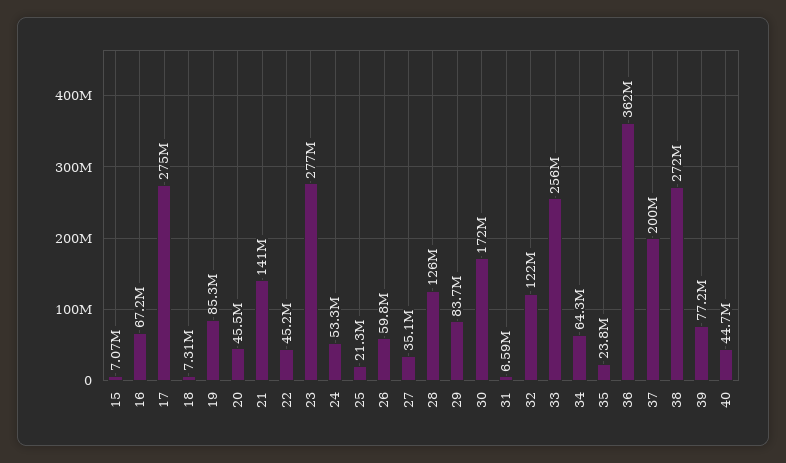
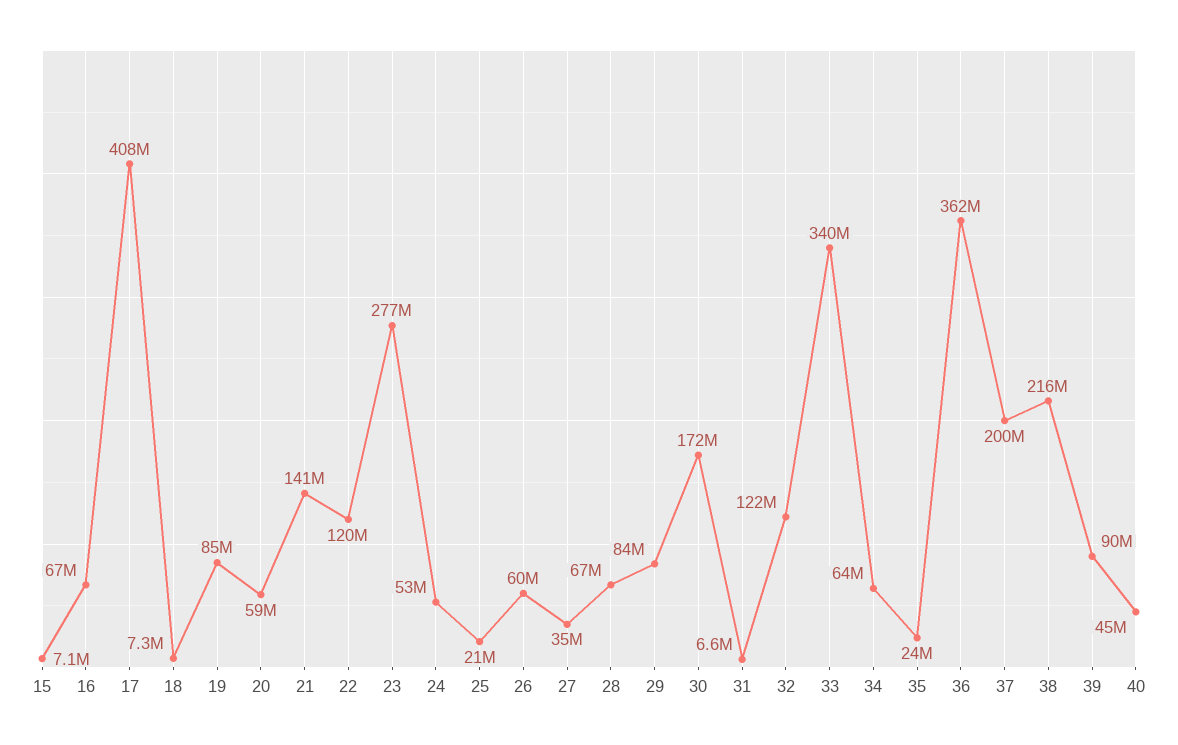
17: 275000000 -> 408000000
20: 45500000 -> 59000000
22: 45200000 -> 120000000
28: 126000000 -> 67000000
33: 256000000 -> 340000000
38: 272000000 -> 216000000
39: 77200000 -> 90000000

